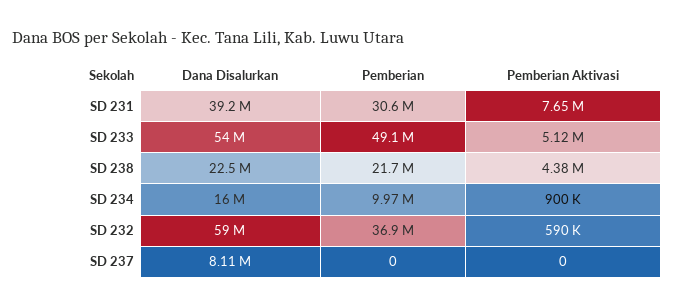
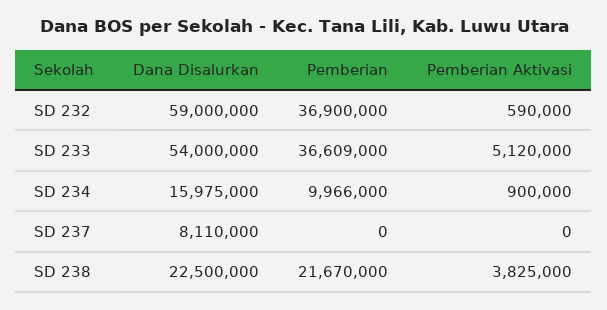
Dana Disalurkan, SD 231: 39200000 -> none
Pemberian, SD 231: 30600000 -> none
Pemberian Aktivasi, SD 231: 7650000 -> none
Pemberian, SD 233: 49100000 -> 36609000
Pemberian Aktivasi, SD 238: 4380000 -> 3825000

